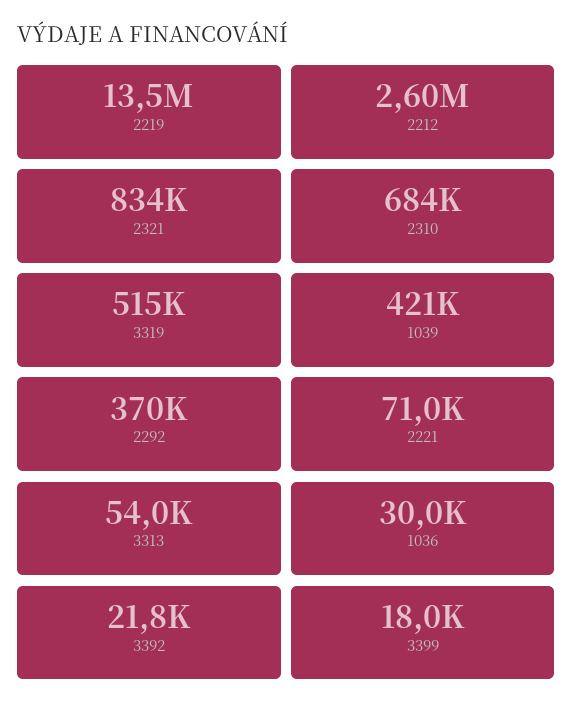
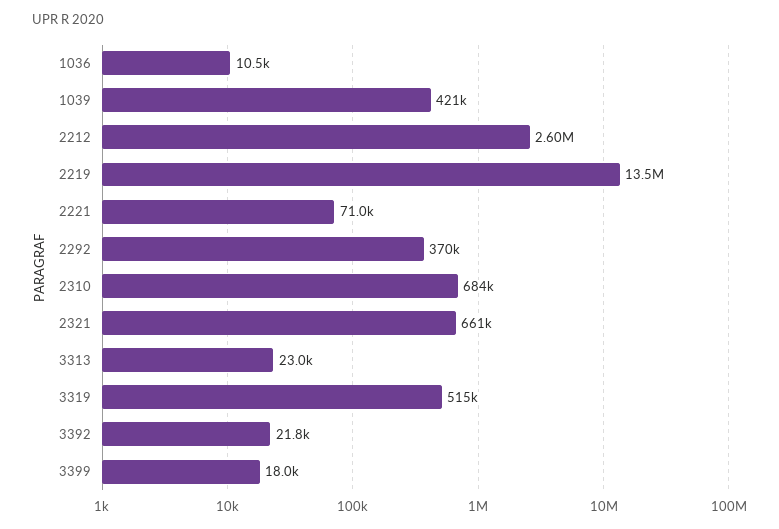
2321: 834000 -> 661000
3313: 54000 -> 23000
1036: 30000 -> 10500

